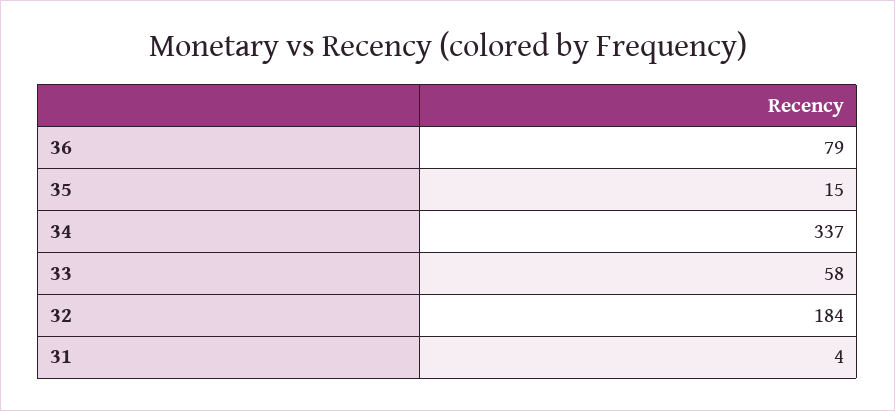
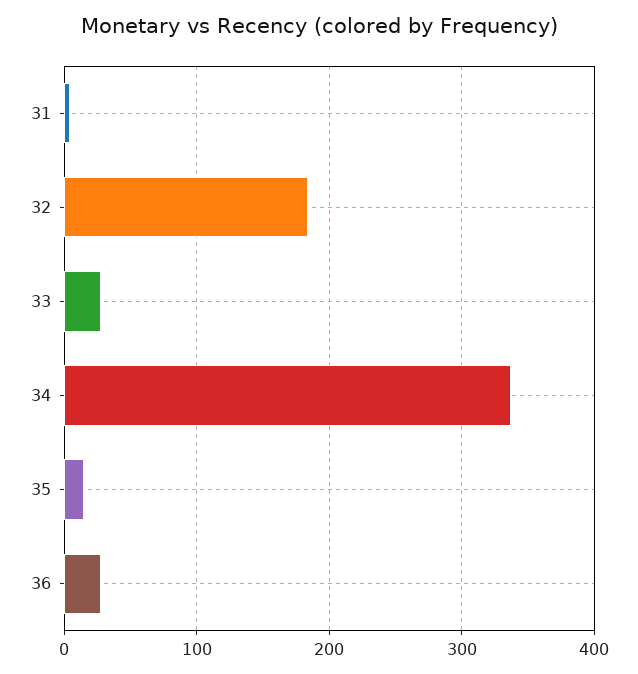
36: 79 -> 30
33: 58 -> 30

